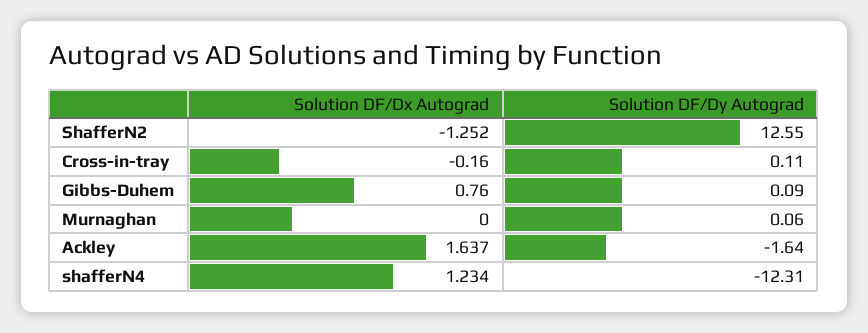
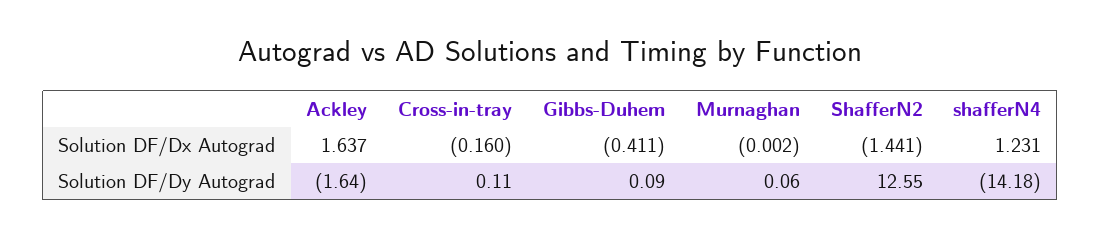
Solution DF/Dx Autograd, ShafferN2: -1.252 -> -1.441
Solution DF/Dx Autograd, Gibbs-Duhem: 0.76 -> -0.411
Solution DF/Dx Autograd, Murnaghan: 0 -> -0.002
Solution DF/Dx Autograd, shafferN4: 1.234 -> 1.231
Solution DF/Dy Autograd, shafferN4: -12.31 -> -14.18

